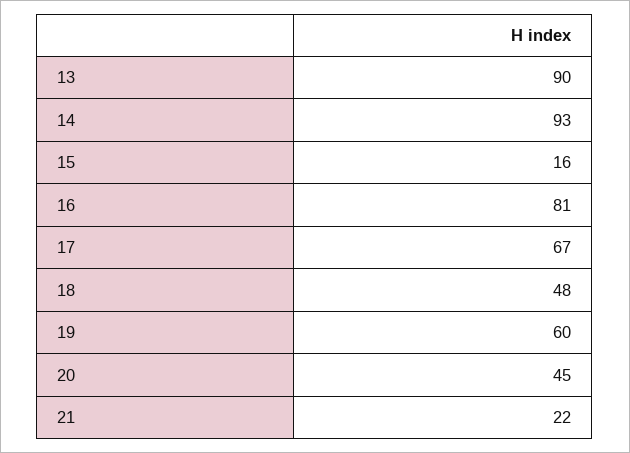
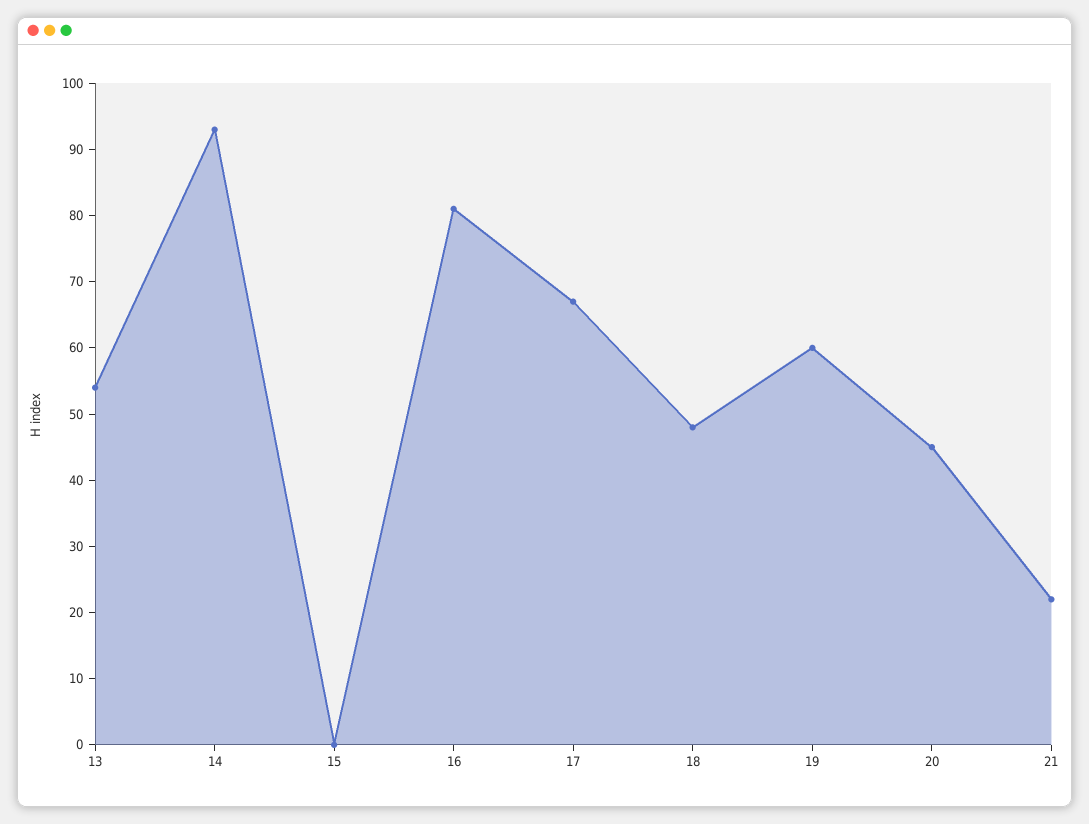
13: 90 -> 55
15: 16 -> 0

